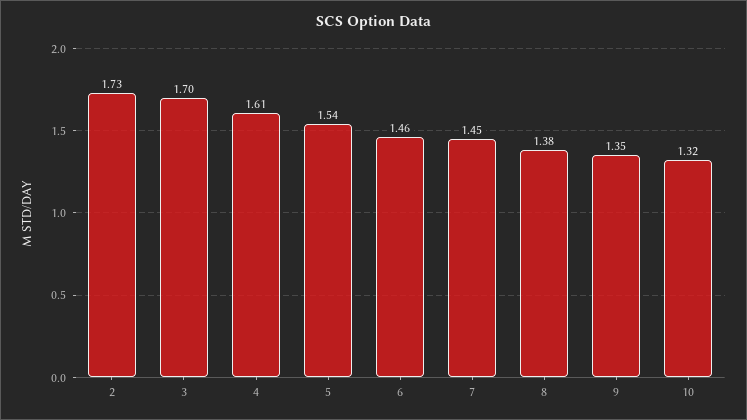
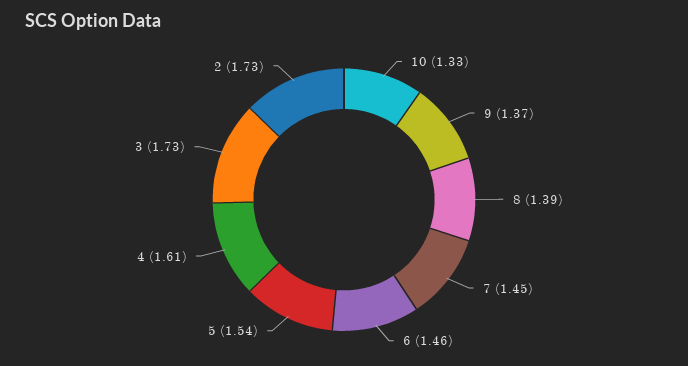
3: 1.7 -> 1.73
8: 1.38 -> 1.39
9: 1.35 -> 1.37
10: 1.32 -> 1.33

